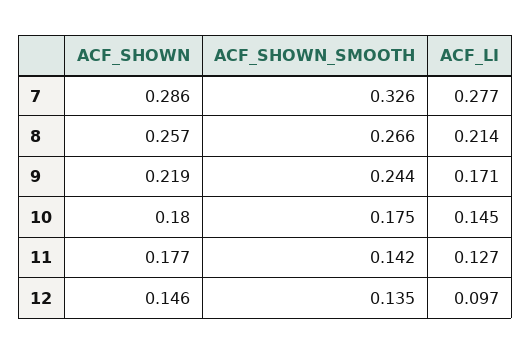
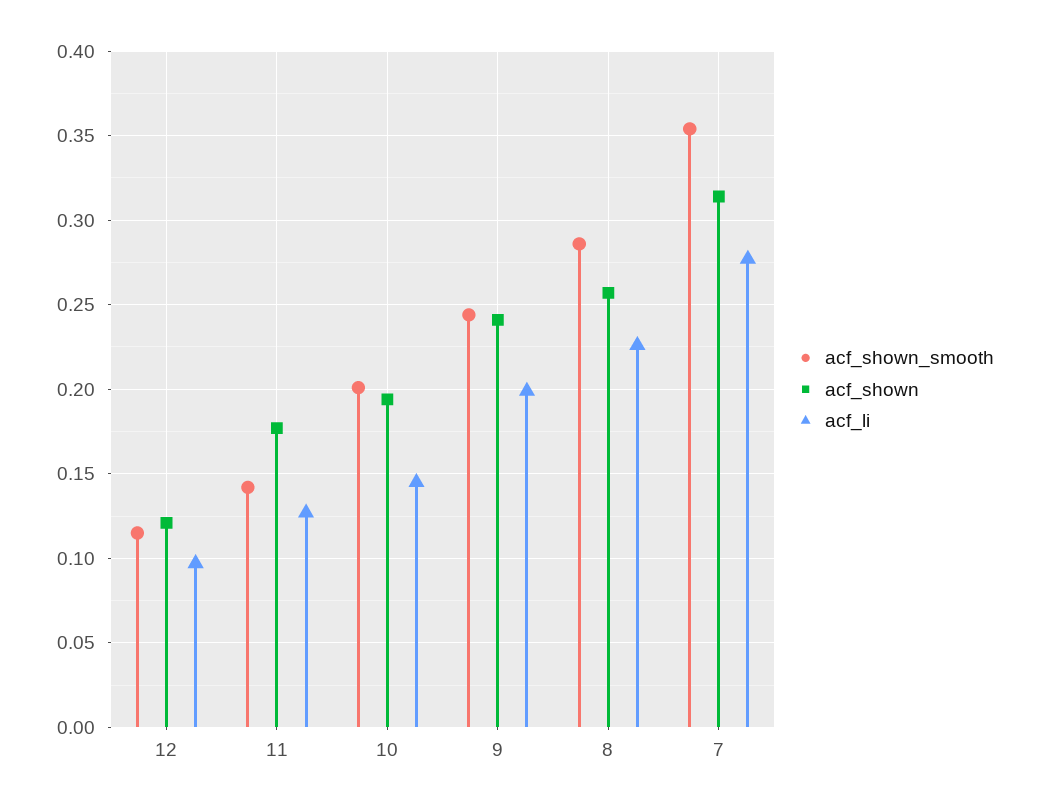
ACF_SHOWN, 7: 0.286 -> 0.315
ACF_SHOWN_SMOOTH, 7: 0.326 -> 0.355
ACF_SHOWN_SMOOTH, 8: 0.266 -> 0.285
ACF_LI, 8: 0.214 -> 0.225
ACF_SHOWN, 9: 0.219 -> 0.24
ACF_LI, 9: 0.171 -> 0.2
ACF_SHOWN, 10: 0.18 -> 0.195
ACF_SHOWN_SMOOTH, 10: 0.175 -> 0.2
ACF_SHOWN, 12: 0.146 -> 0.12
ACF_SHOWN_SMOOTH, 12: 0.135 -> 0.115

